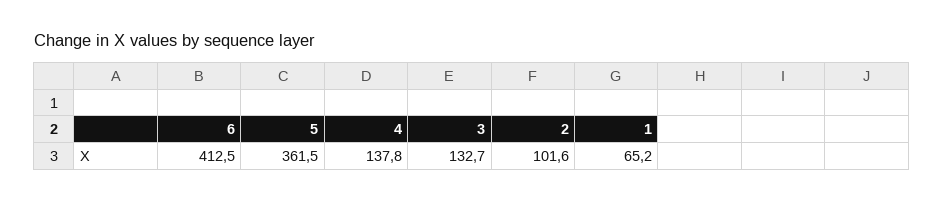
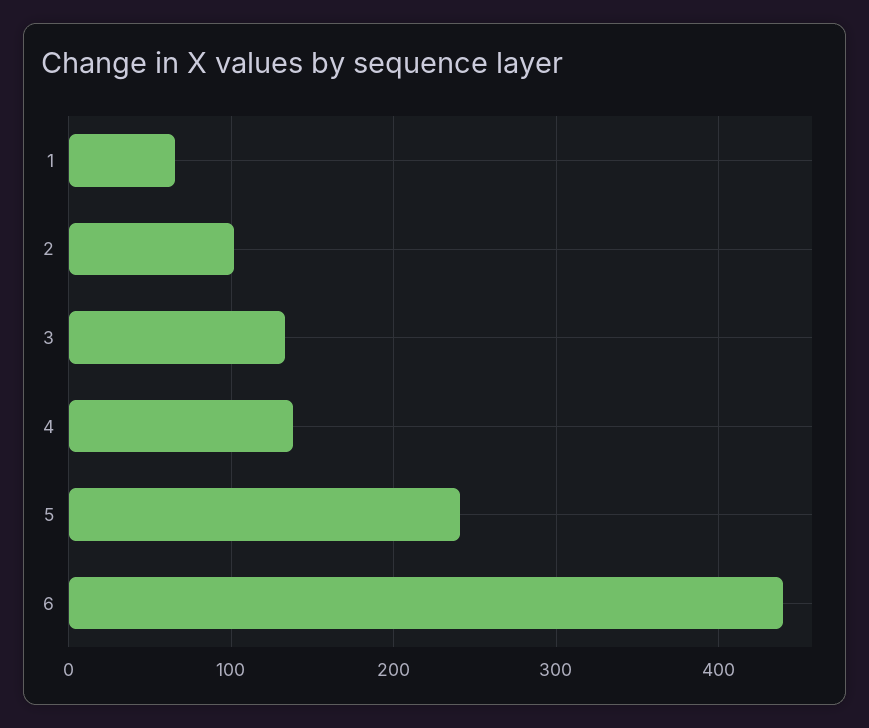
6: 412.5 -> 440
5: 361.5 -> 240

